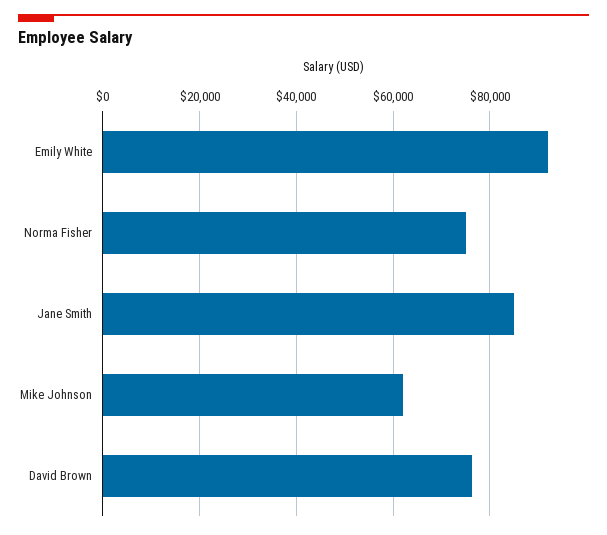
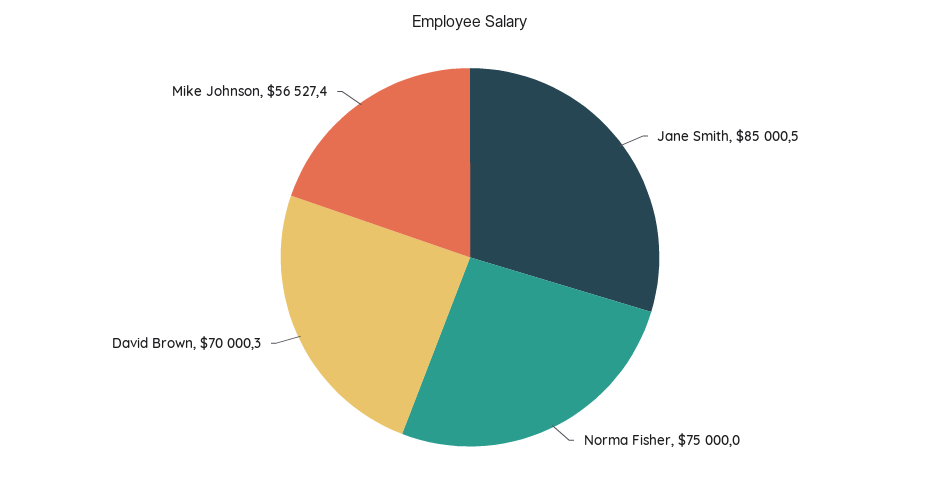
Emily White: 92000 -> none
Mike Johnson: 62000 -> 56527.4
David Brown: 76000 -> 70000.3

